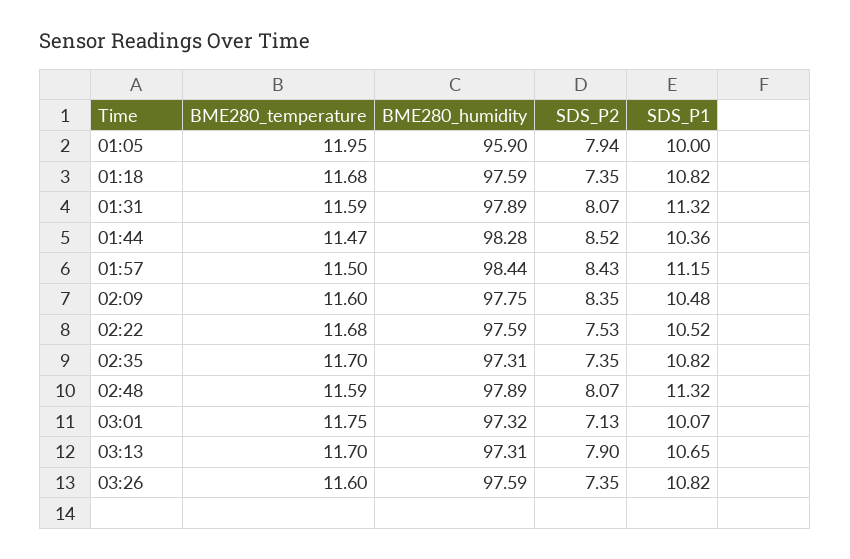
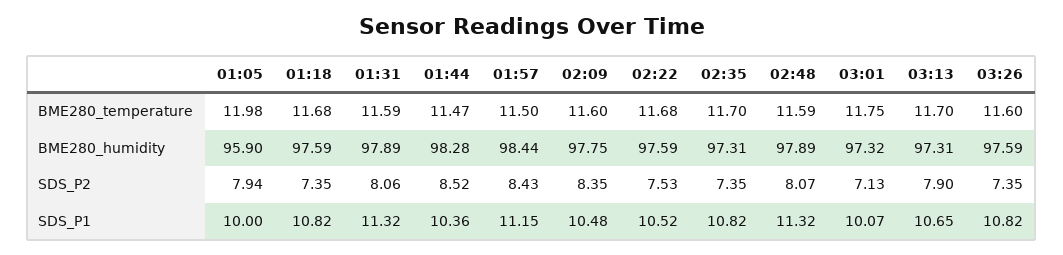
BME280_temperature, 01:05: 11.95 -> 11.98
SDS_P2, 01:31: 8.07 -> 8.06

